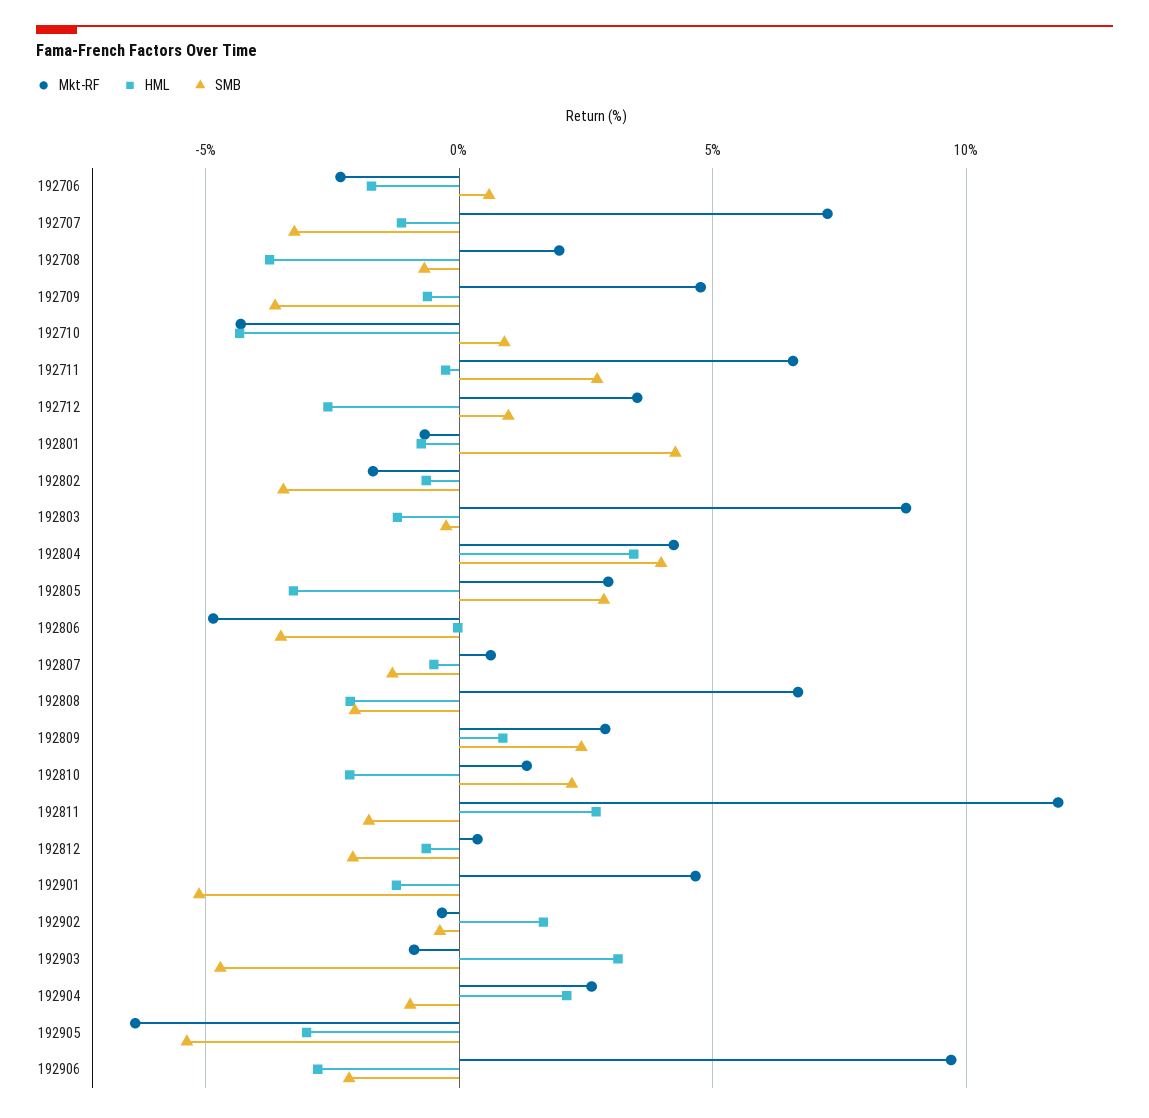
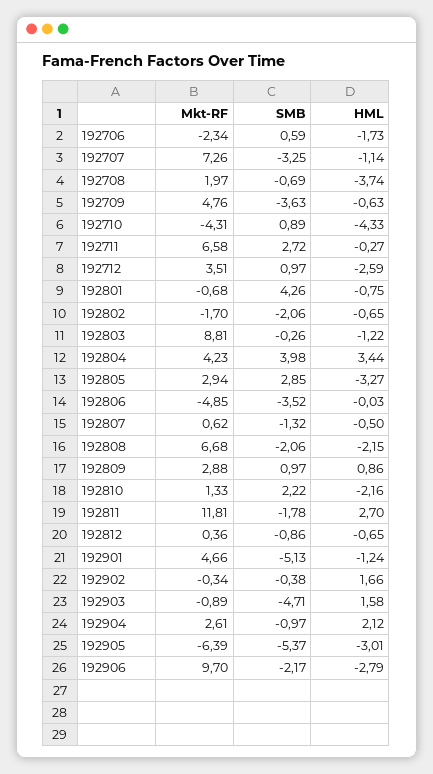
SMB, 192802: -3.5 -> -2.06
SMB, 192809: 2.5 -> 0.97
SMB, 192812: -2 -> -0.86
HML, 192903: 3 -> 1.58

